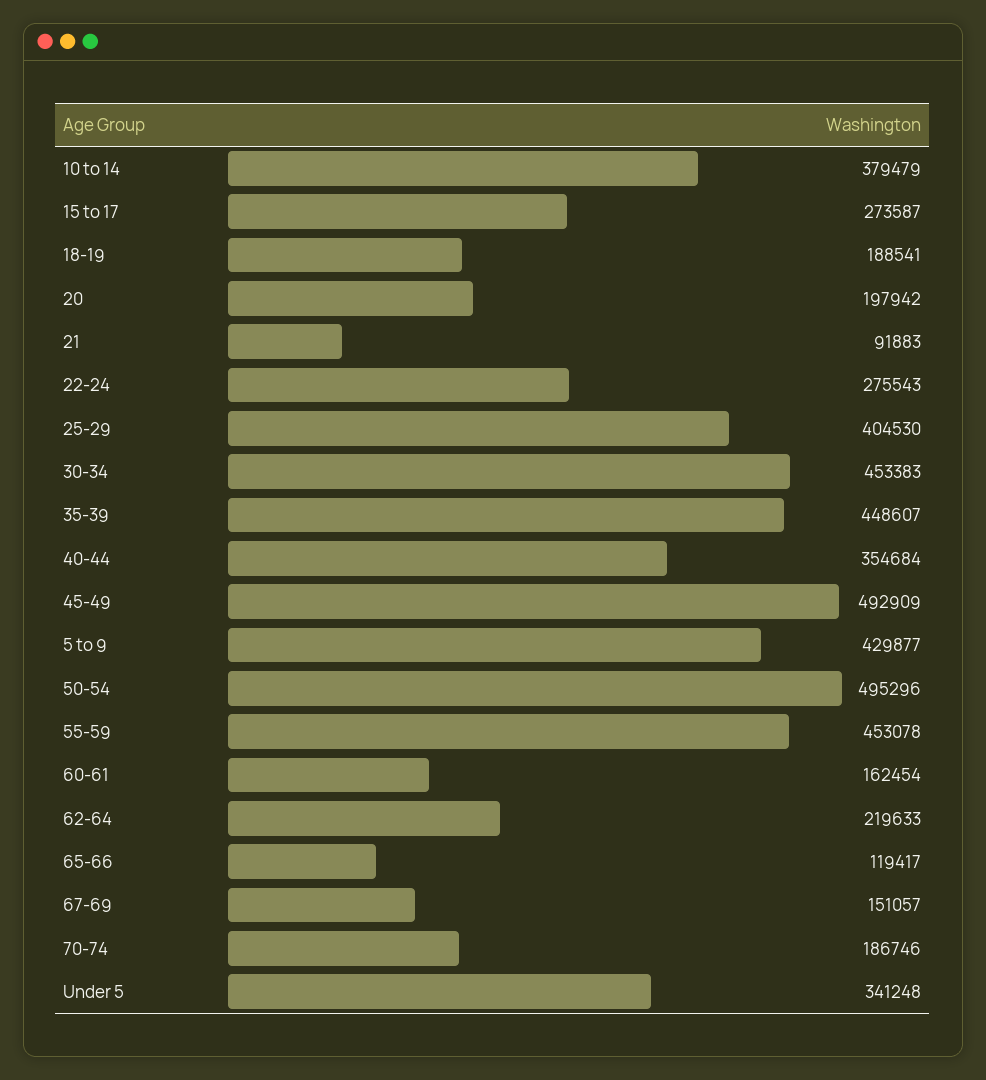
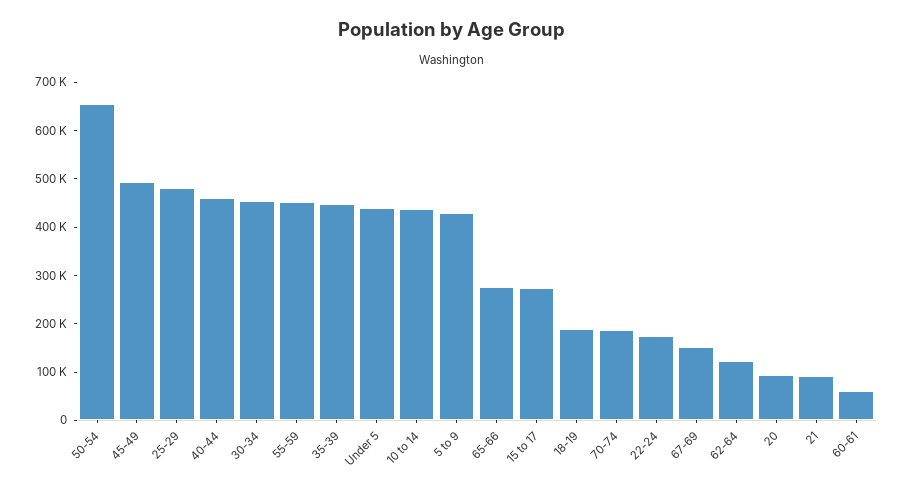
10 to 14: 379479 -> 440000
20: 197942 -> 100000
22-24: 275543 -> 180000
25-29: 404530 -> 480000
40-44: 354684 -> 460000
50-54: 495296 -> 660000
60-61: 162454 -> 60000
62-64: 219633 -> 120000
65-66: 119417 -> 280000
Under 5: 341248 -> 440000

